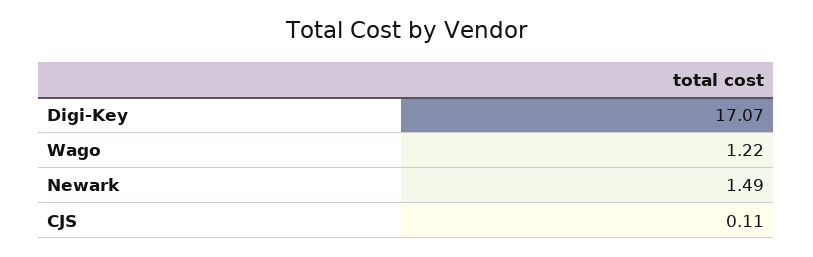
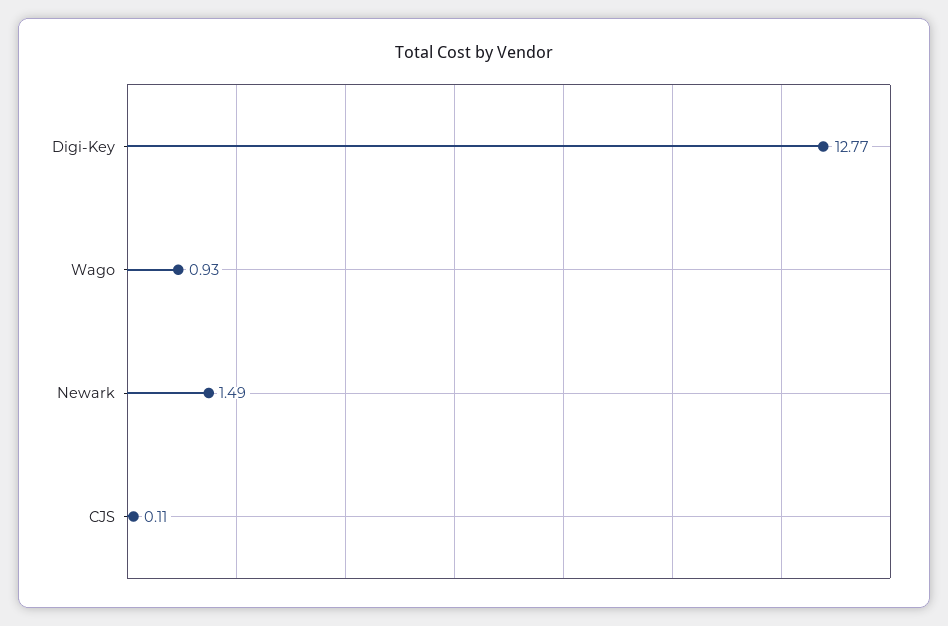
Digi-Key: 17.07 -> 12.77
Wago: 1.22 -> 0.93

